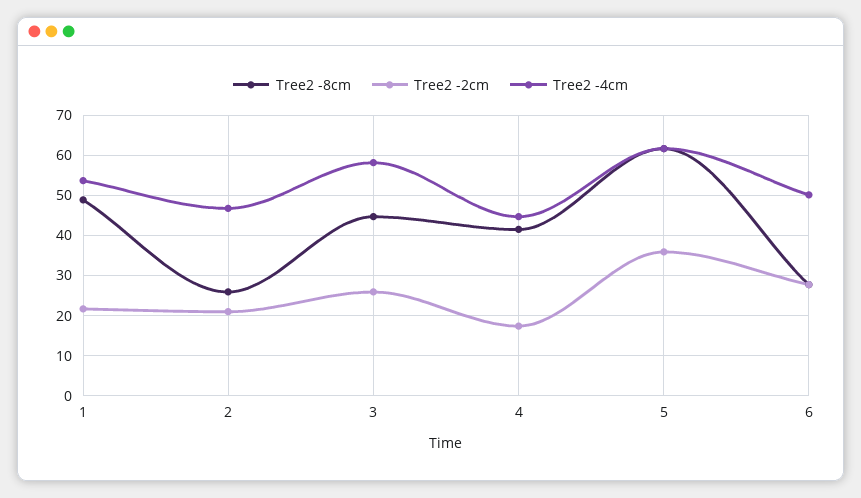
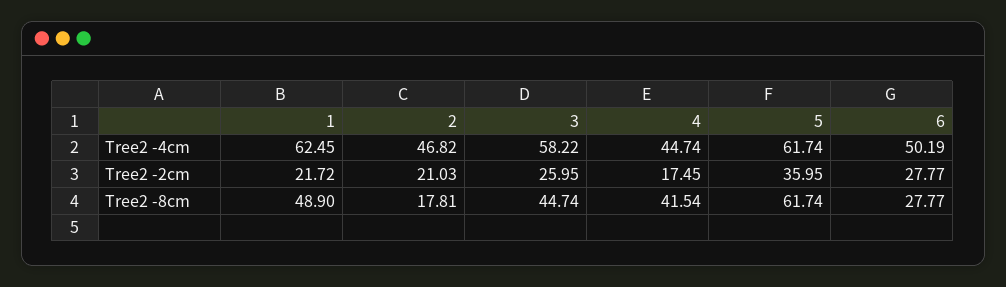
Tree2 -4cm, 1: 54 -> 62.45
Tree2 -8cm, 2: 26 -> 17.81

